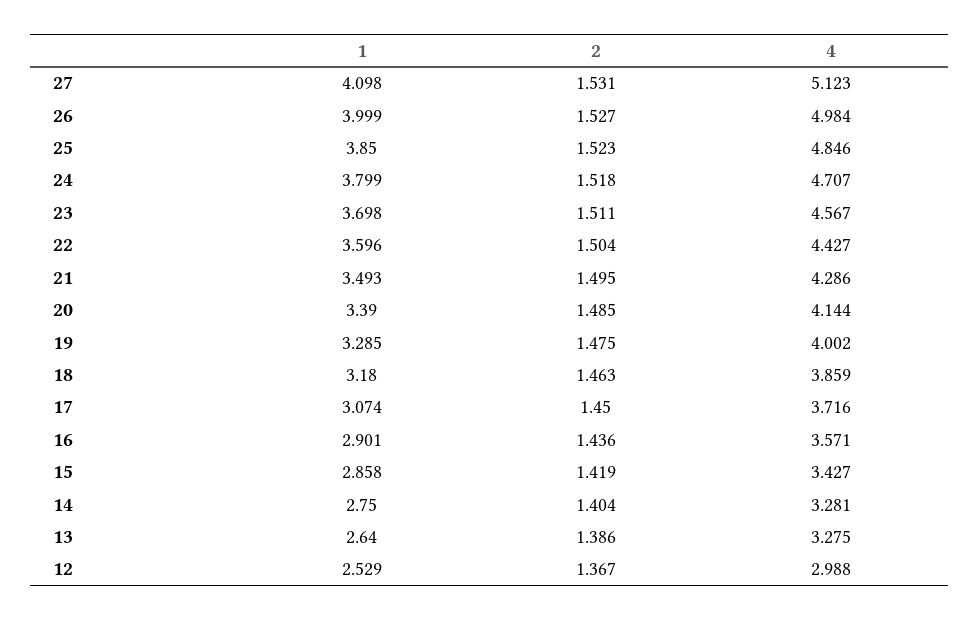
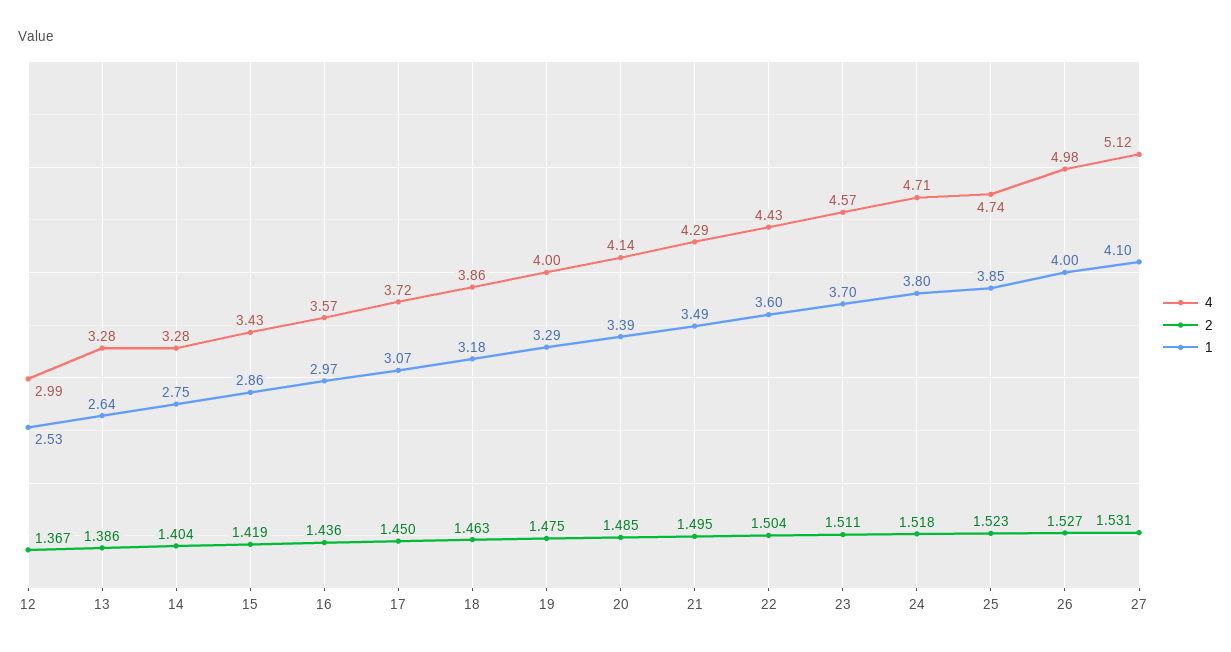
4, 25: 4.846 -> 4.74
1, 16: 2.901 -> 2.97

